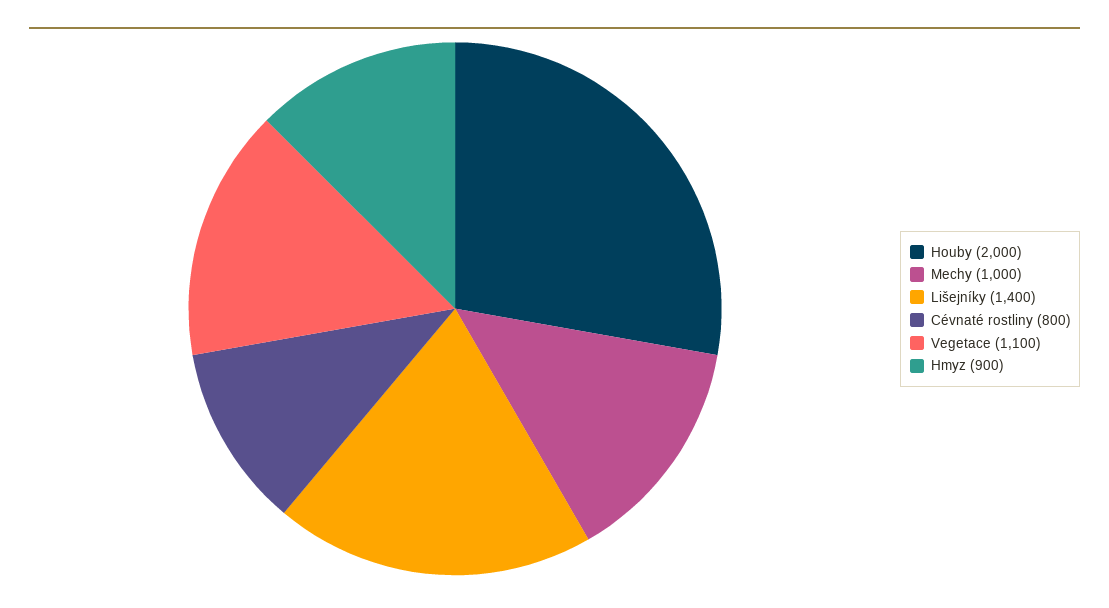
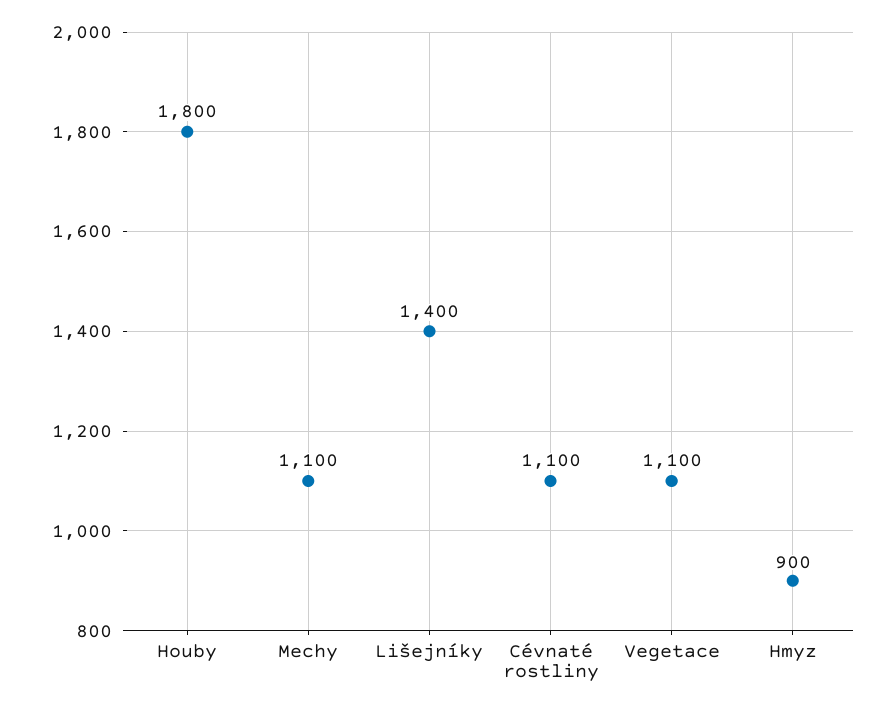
Houby: 2000 -> 1800
Mechy: 1000 -> 1100
Cévnaté rostliny: 800 -> 1100

